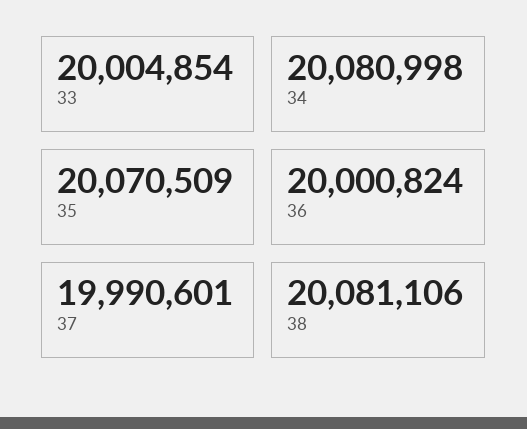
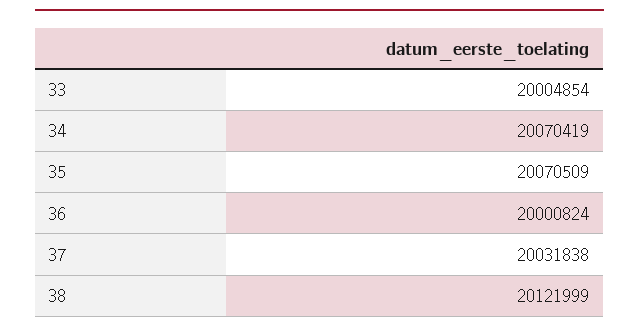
34: 20080998 -> 20070419
37: 19990601 -> 20031838
38: 20081106 -> 20121999

